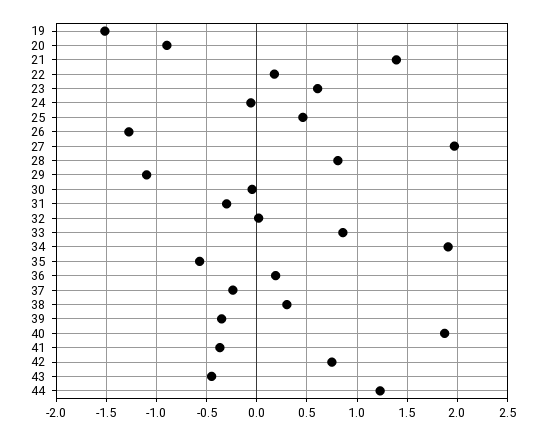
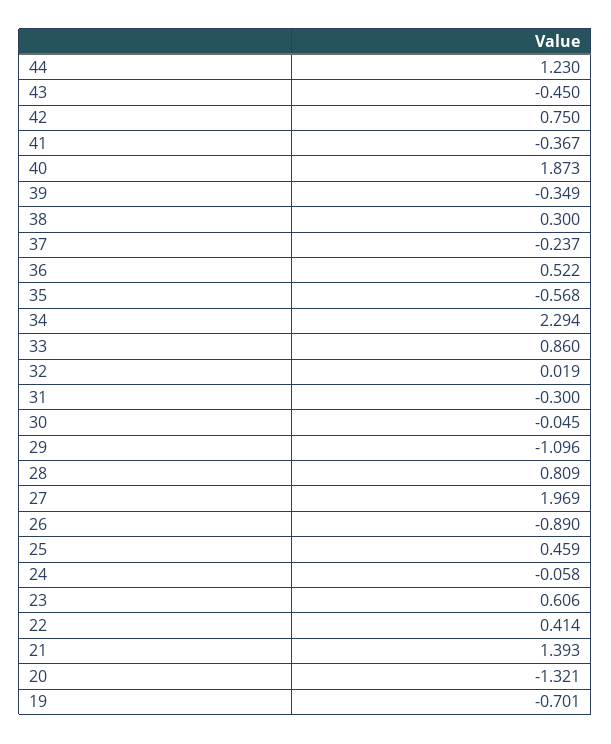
19: -1.5 -> -0.701
20: -0.9 -> -1.321
22: 0.2 -> 0.414
26: -1.3 -> -0.89
34: 1.9 -> 2.294
36: 0.2 -> 0.522

